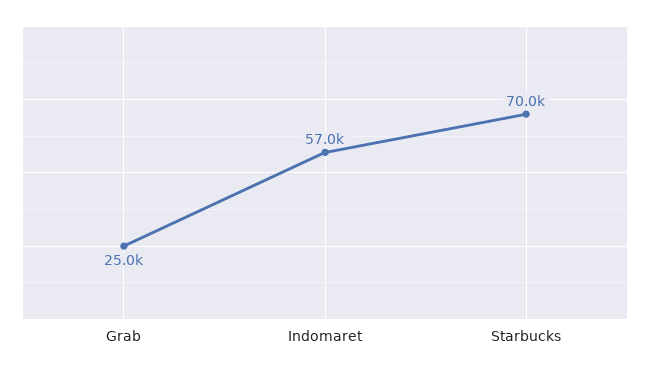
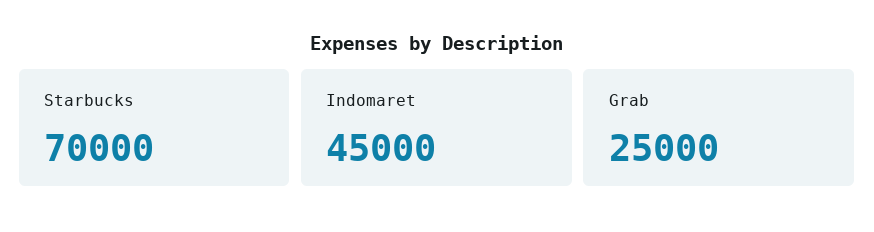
Indomaret: 57000 -> 45000

